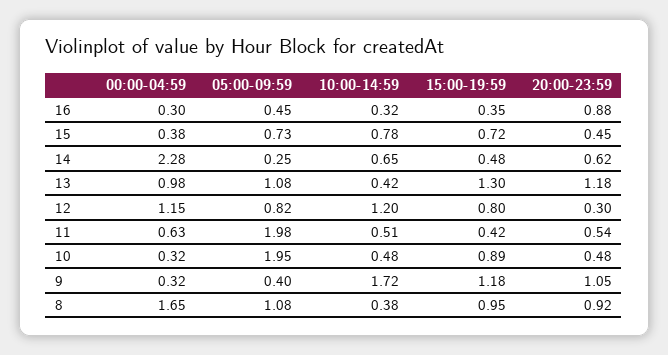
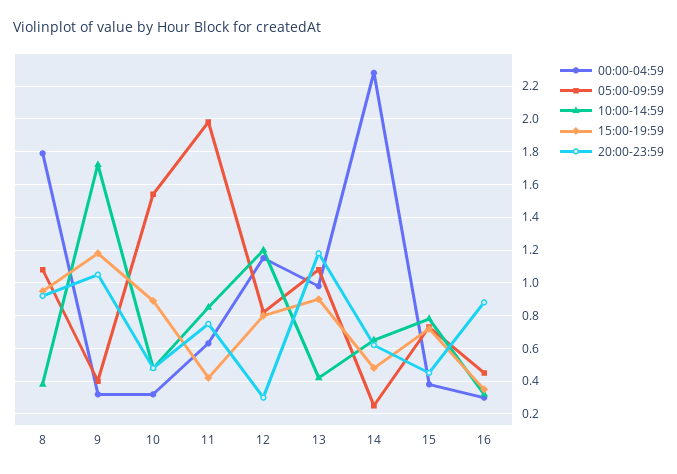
15:00-19:59, 13: 1.3 -> 0.9
10:00-14:59, 11: 0.51 -> 0.85
20:00-23:59, 11: 0.54 -> 0.75
05:00-09:59, 10: 1.95 -> 1.55
00:00-04:59, 8: 1.65 -> 1.8

